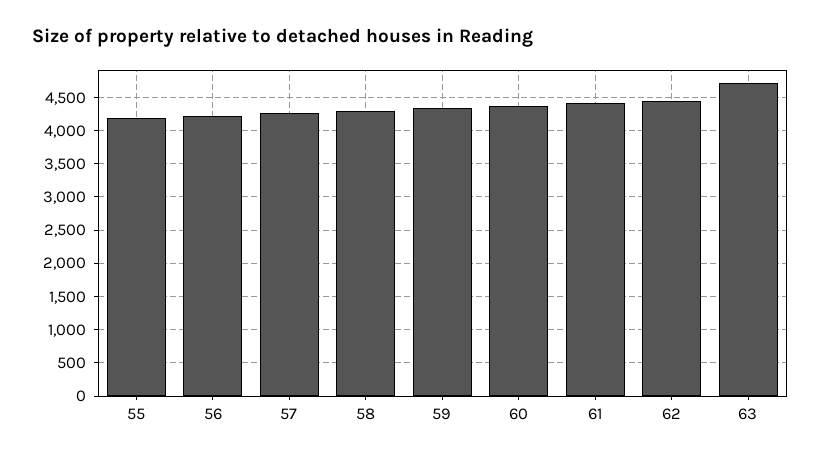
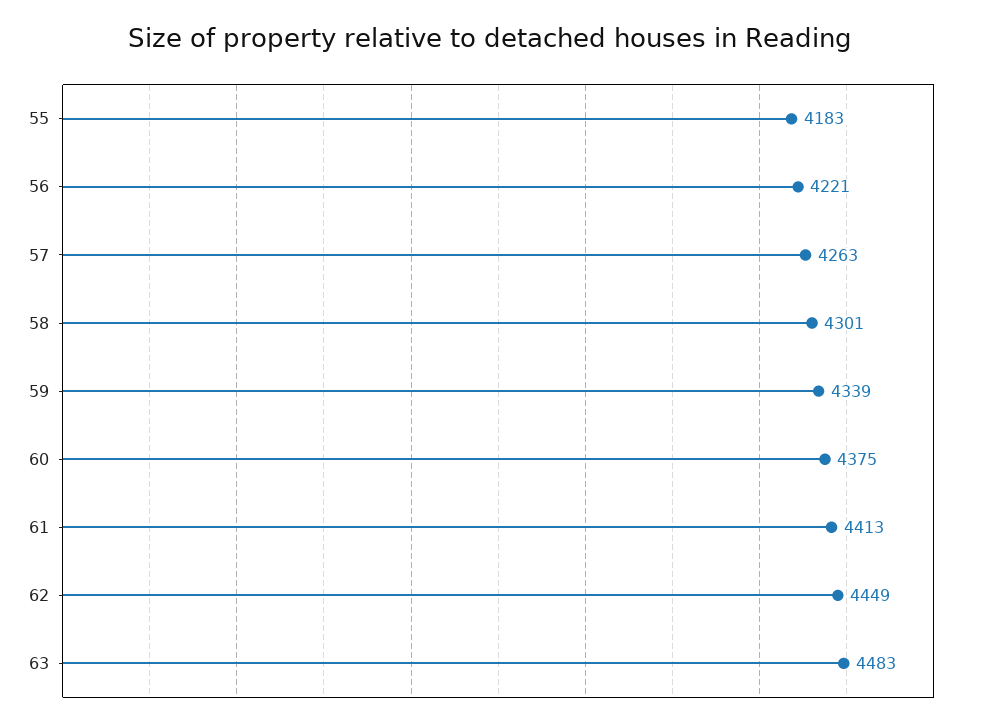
63: 4700 -> 4483

